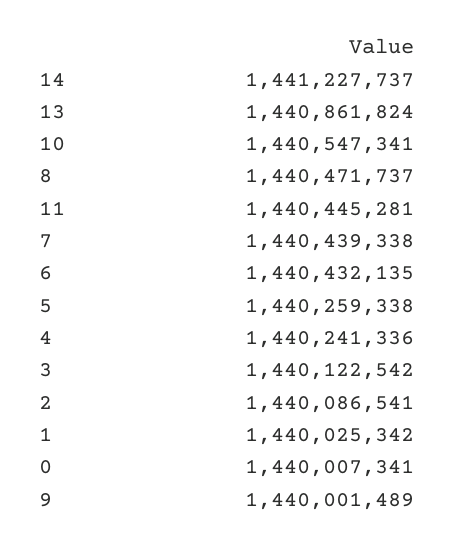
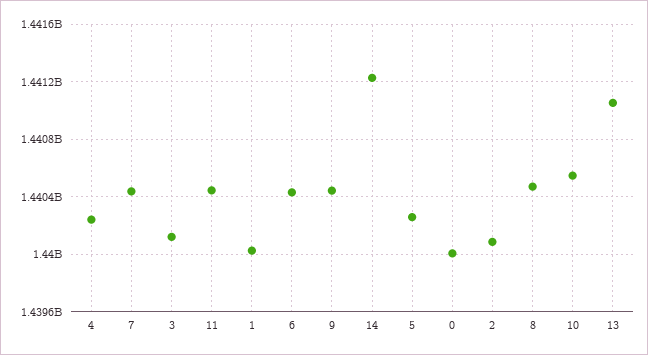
13: 1440861824 -> 1441050000
9: 1440001489 -> 1440450000

